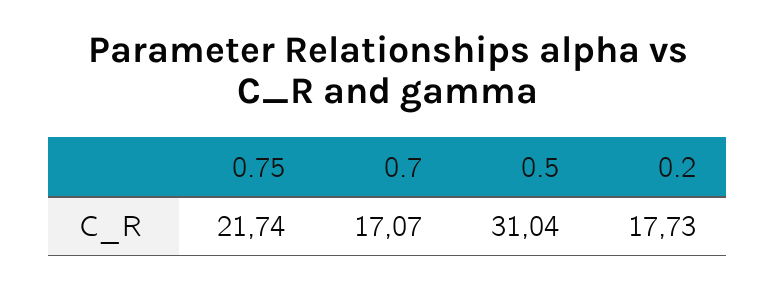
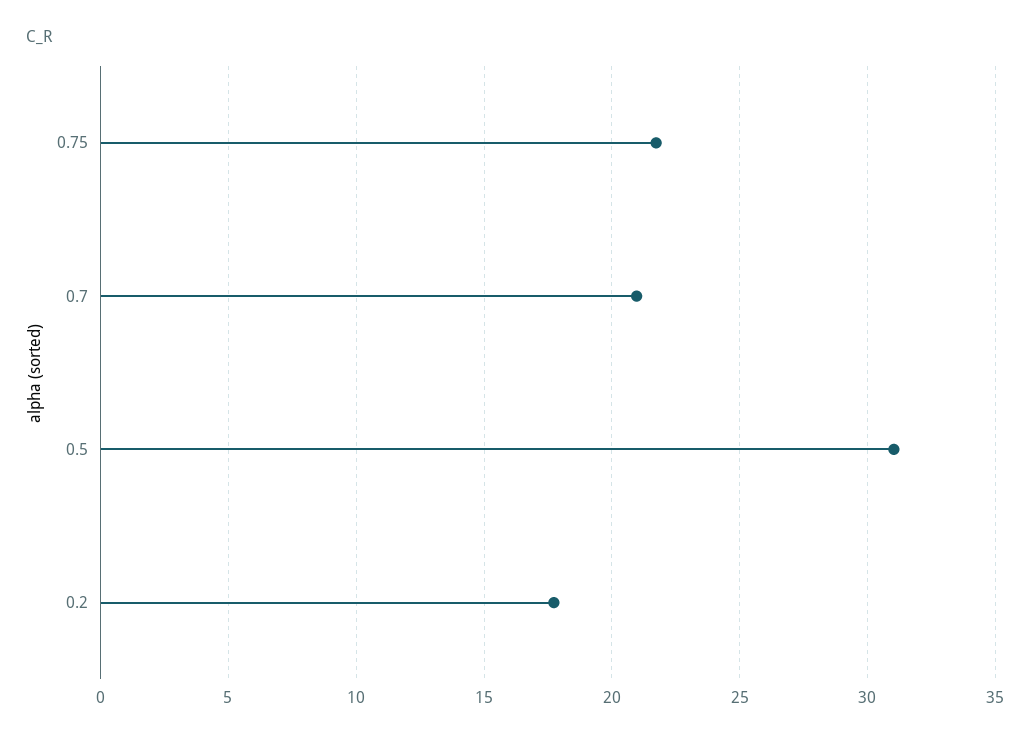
0.7: 17.07 -> 21

